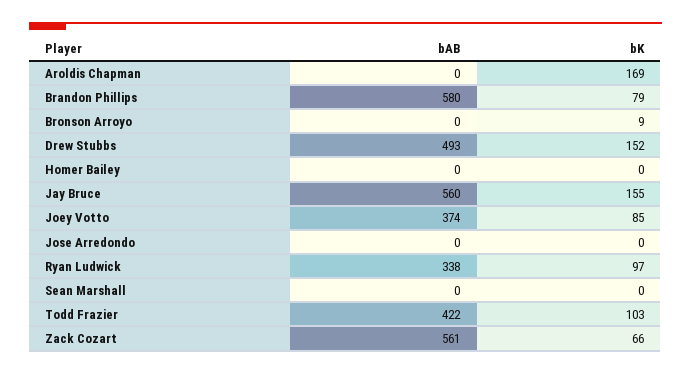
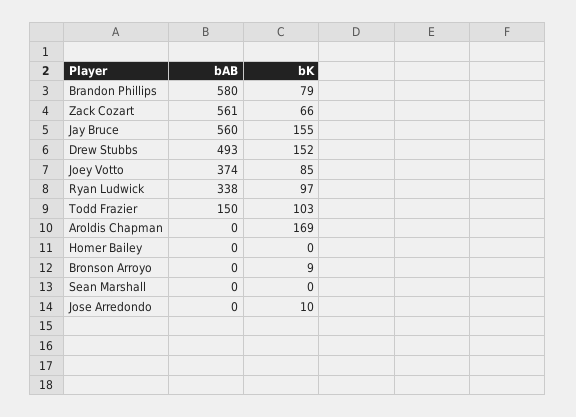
bK, Jose Arredondo: 0 -> 10
bAB, Todd Frazier: 422 -> 150

